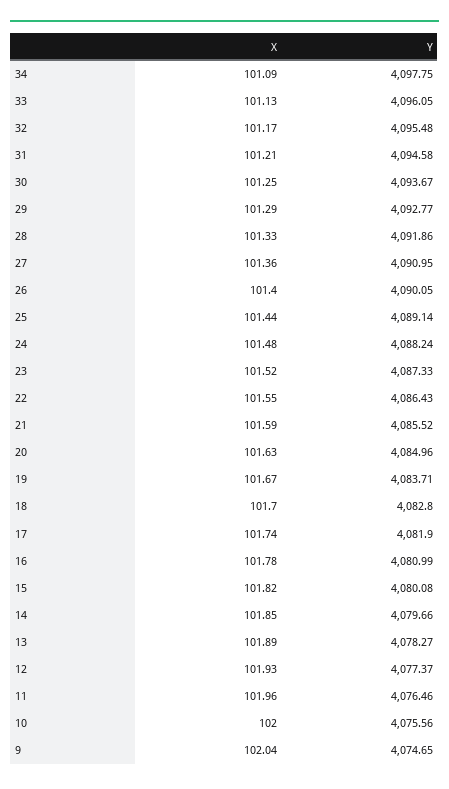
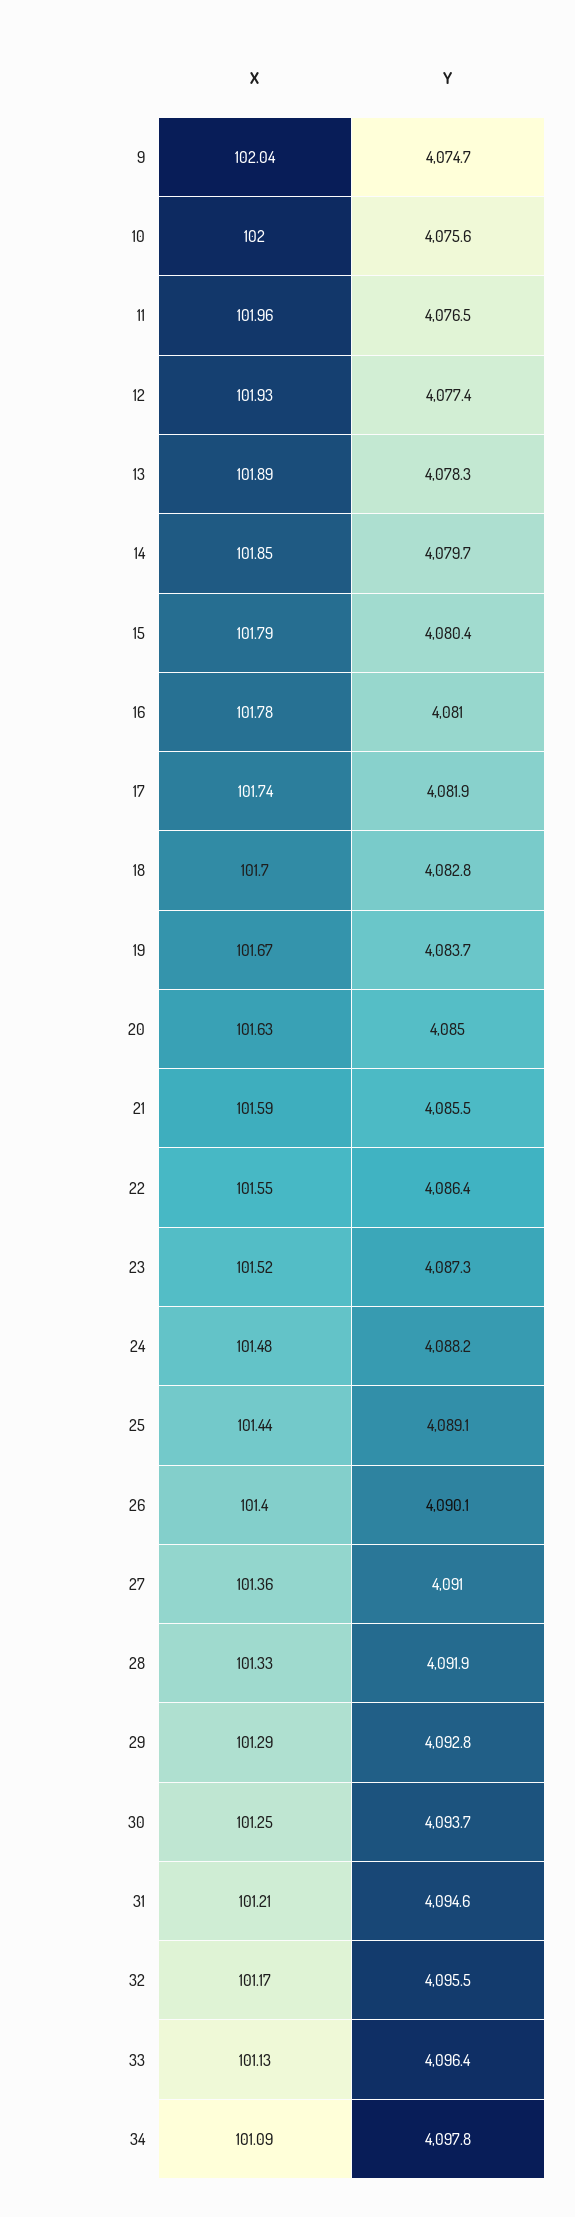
Y, 33: 4096.05 -> 4096.4
X, 15: 101.82 -> 101.79
Y, 15: 4080.08 -> 4080.4

